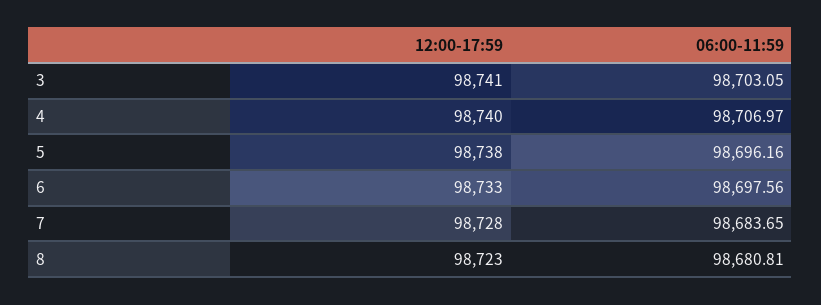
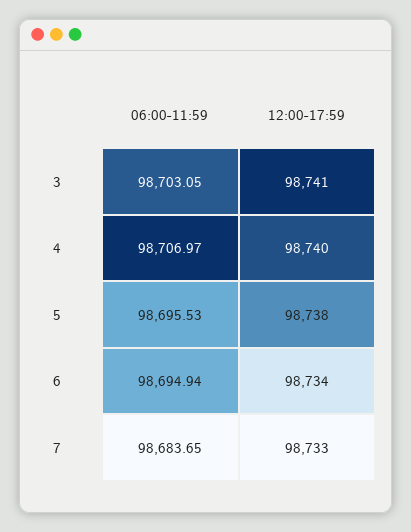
06:00-11:59, 5: 98696.16 -> 98695.53
12:00-17:59, 6: 98733 -> 98734
06:00-11:59, 6: 98697.56 -> 98694.94
12:00-17:59, 7: 98728 -> 98733
12:00-17:59, 8: 98723 -> none
06:00-11:59, 8: 98680.81 -> none

